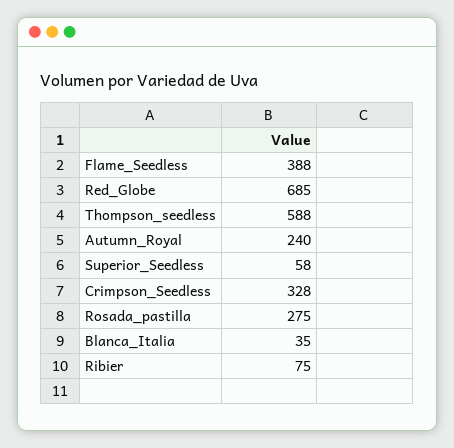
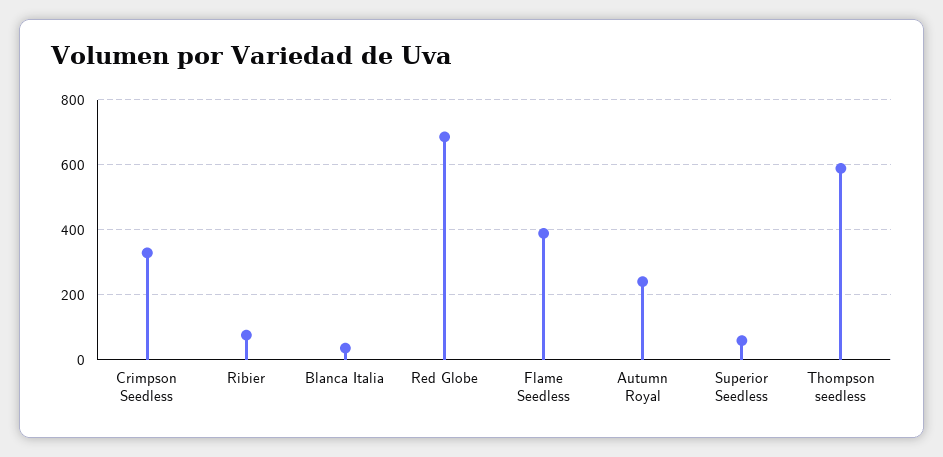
Rosada_pastilla: 275 -> none

